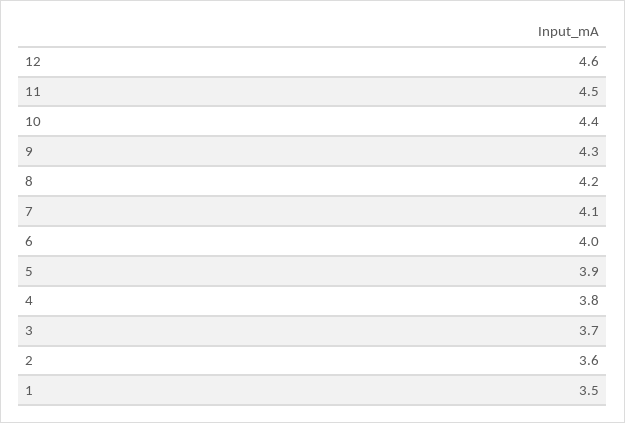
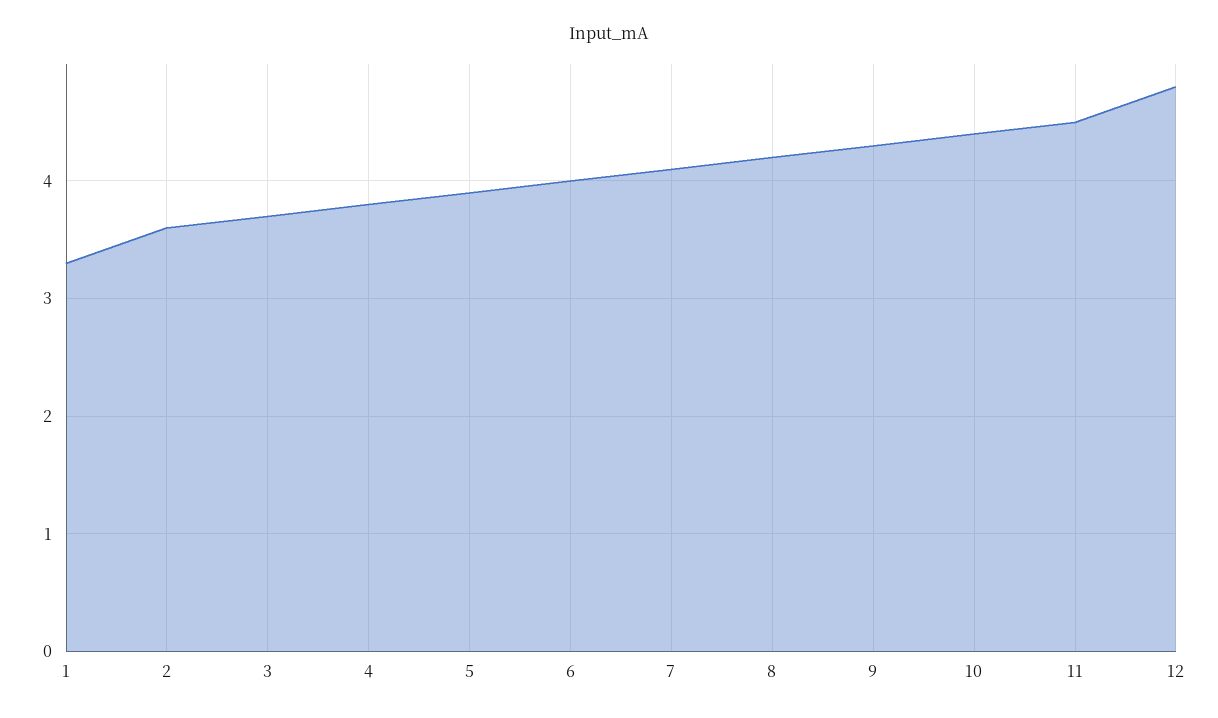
12: 4.6 -> 4.8
1: 3.5 -> 3.3

